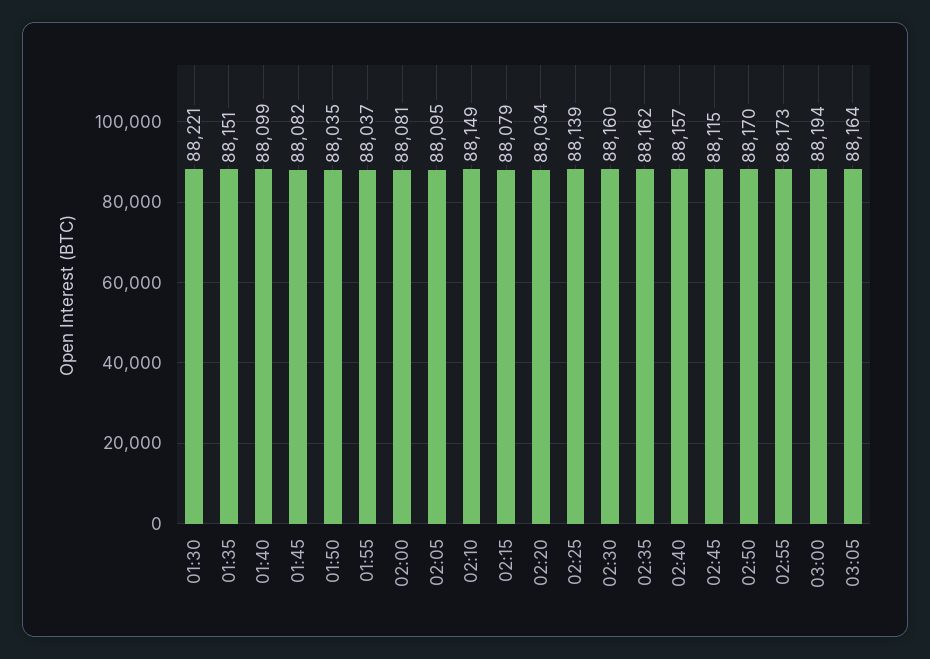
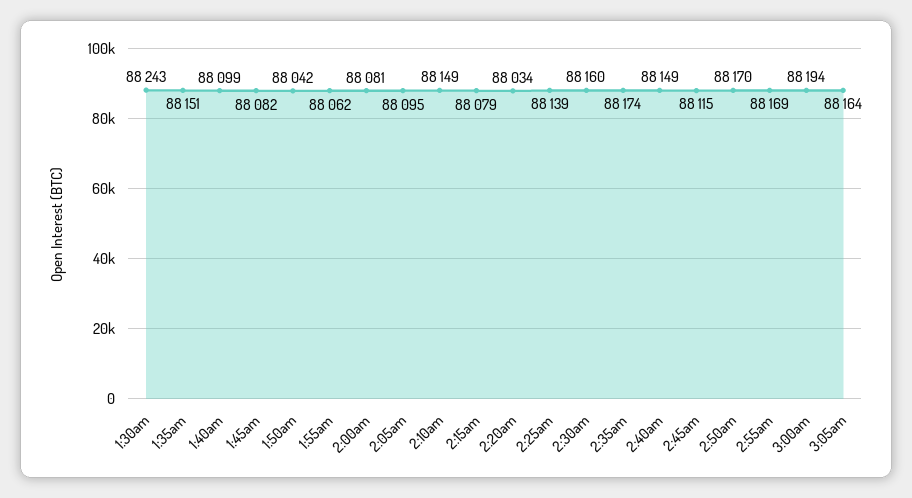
01:30: 88221 -> 88243
01:50: 88035 -> 88042
01:55: 88037 -> 88062
02:35: 88162 -> 88174
02:40: 88157 -> 88149
02:55: 88173 -> 88169

